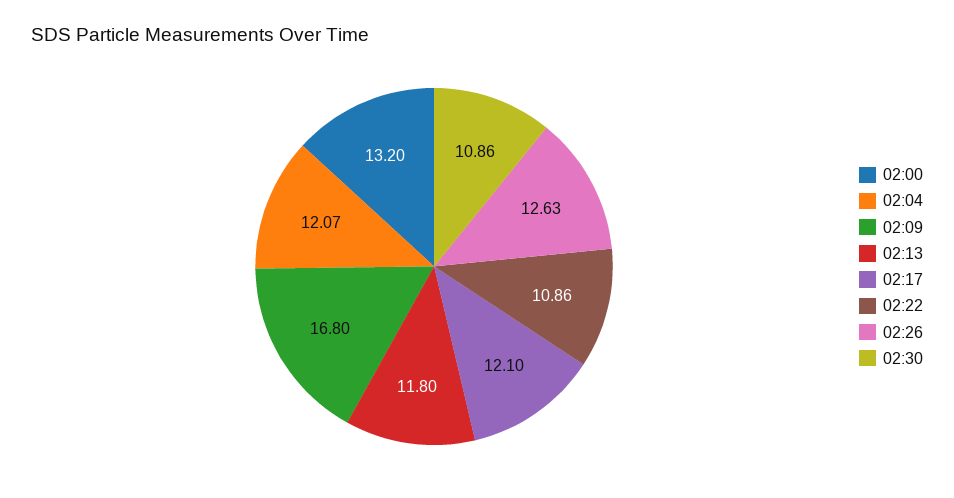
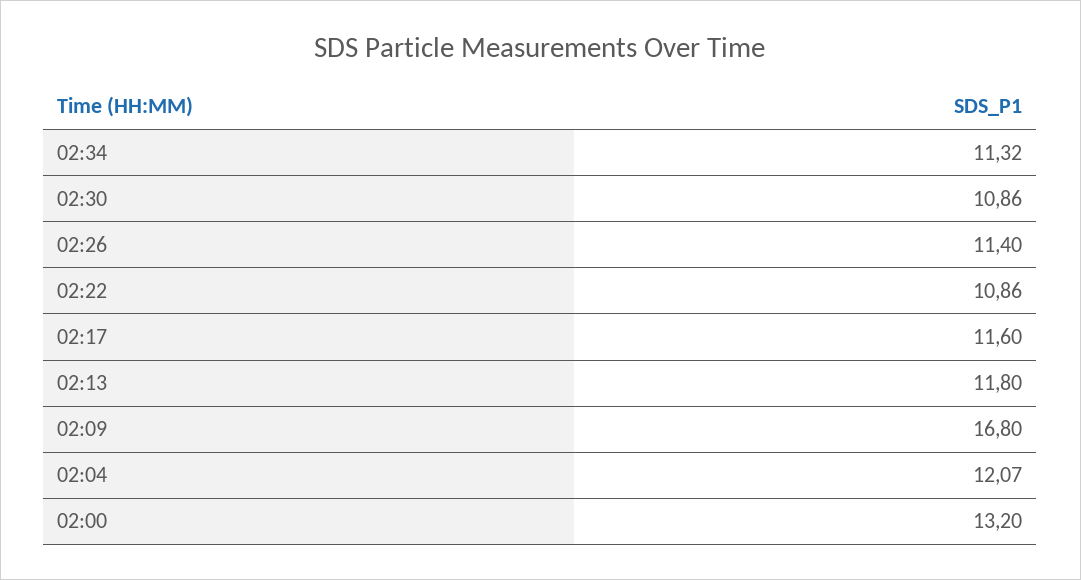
02:17: 12.1 -> 11.6
02:26: 12.63 -> 11.4
02:34: none -> 11.32

